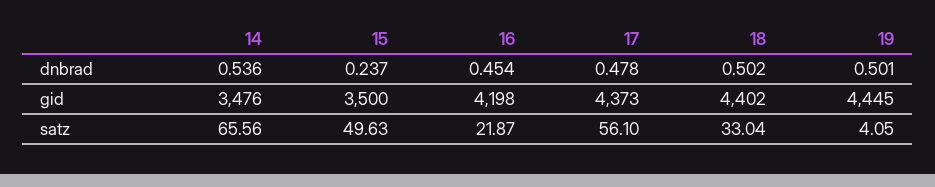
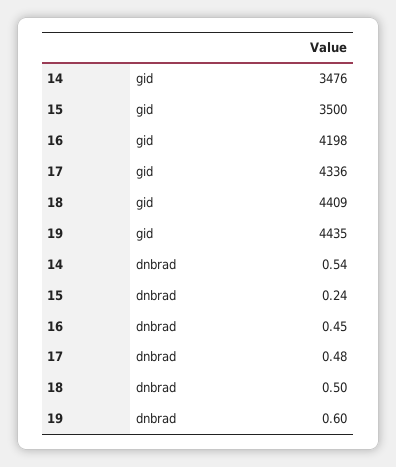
19, dnbrad: 0.501 -> 0.6
17, gid: 4373 -> 4336
18, gid: 4402 -> 4409
19, gid: 4445 -> 4435
14, satz: 65.56 -> none
15, satz: 49.63 -> none
16, satz: 21.87 -> none
17, satz: 56.1 -> none
18, satz: 33.04 -> none
19, satz: 4.05 -> none

